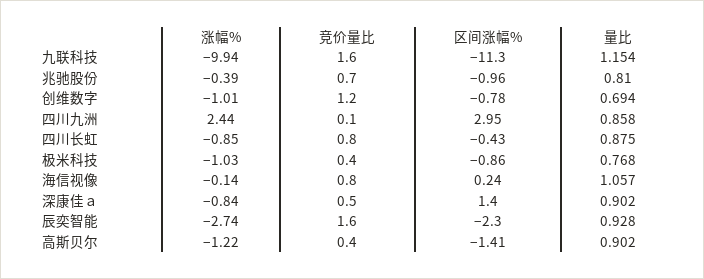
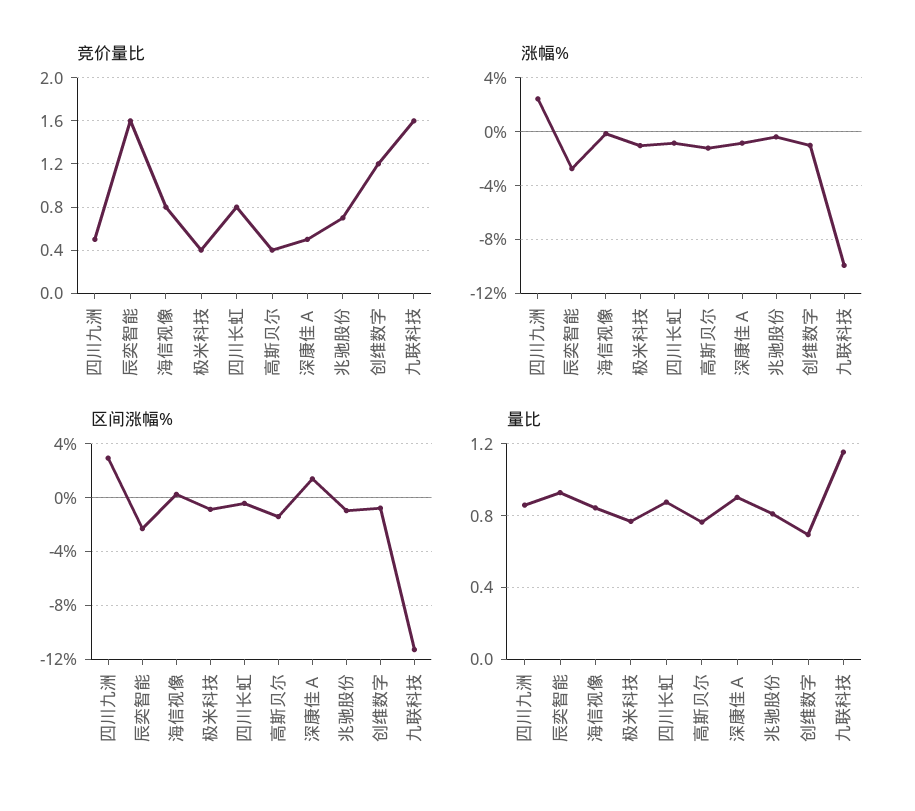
竞价量比, 四川九洲: 0.1 -> 0.5
量比, 海信视像: 1.057 -> 0.85
量比, 高斯贝尔: 0.902 -> 0.75

